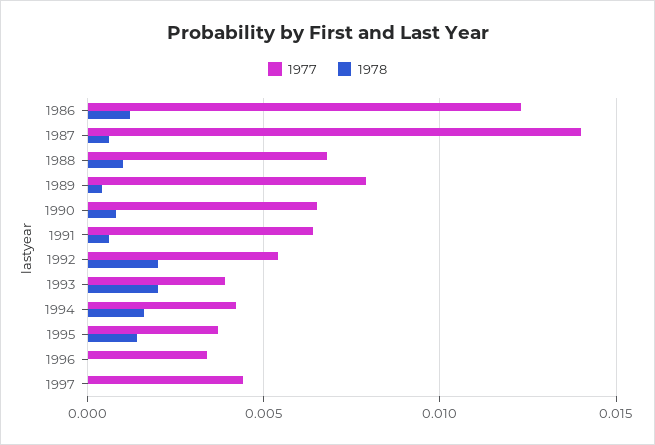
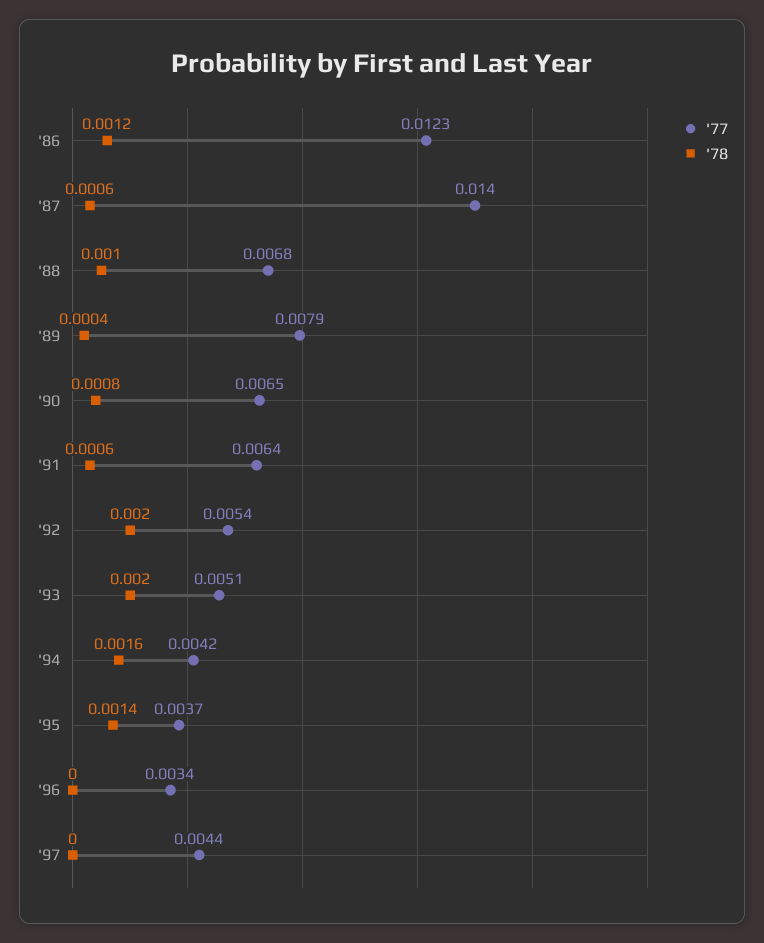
1977, 1993: 0.004 -> 0.0051

